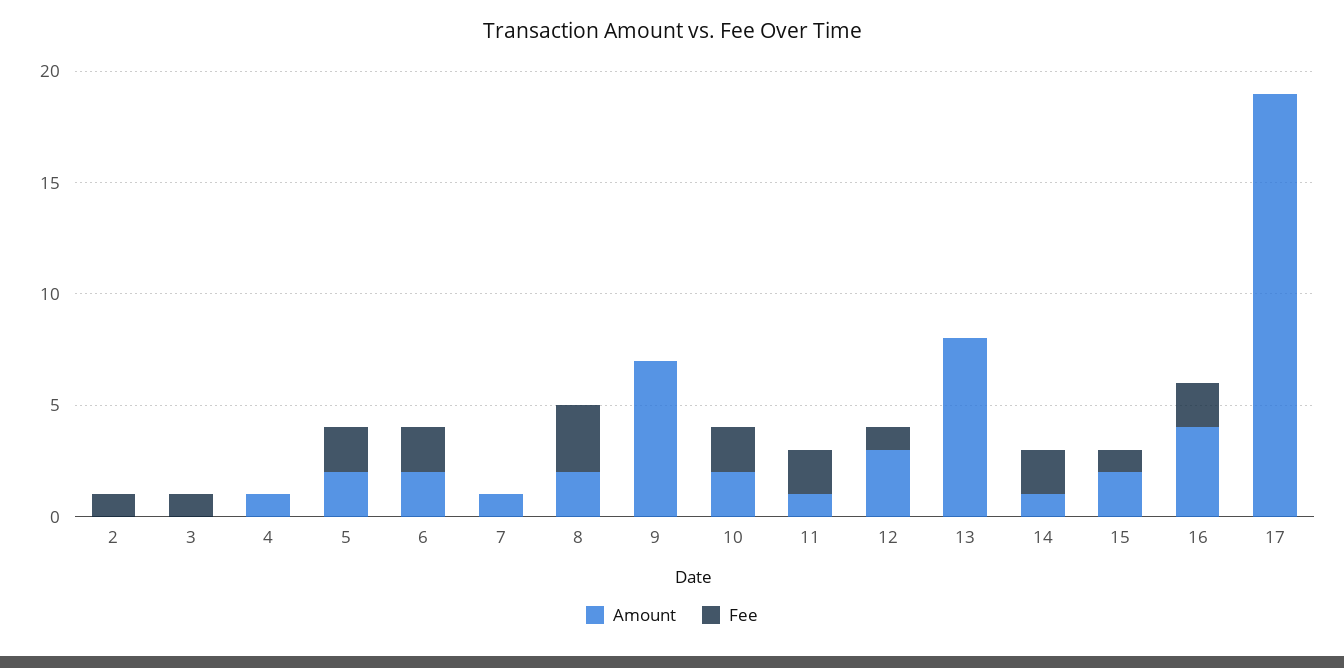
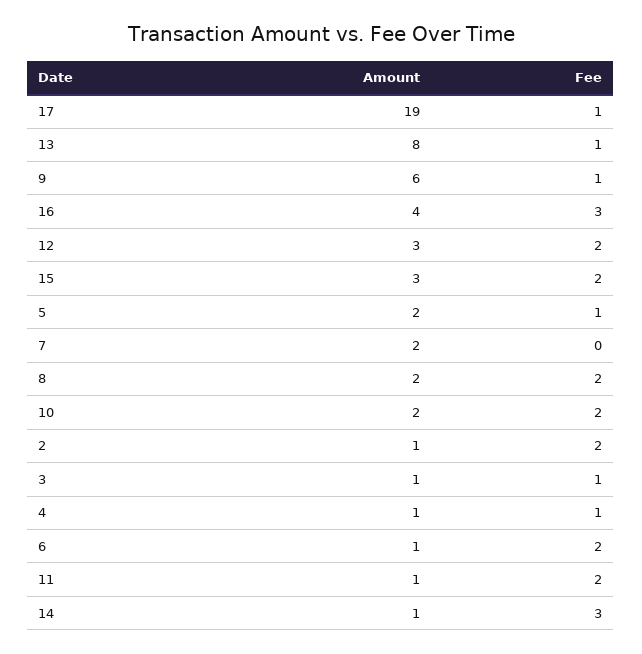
Amount, 2: 0 -> 1
Fee, 2: 1 -> 2
Amount, 3: 0 -> 1
Fee, 4: 0 -> 1
Fee, 5: 2 -> 1
Amount, 6: 2 -> 1
Amount, 7: 1 -> 2
Fee, 8: 3 -> 2
Amount, 9: 7 -> 6
Fee, 9: 0 -> 1
Fee, 12: 1 -> 2
Fee, 13: 0 -> 1
Fee, 14: 2 -> 3
Amount, 15: 2 -> 3
Fee, 15: 1 -> 2
Fee, 16: 2 -> 3
Fee, 17: 0 -> 1

